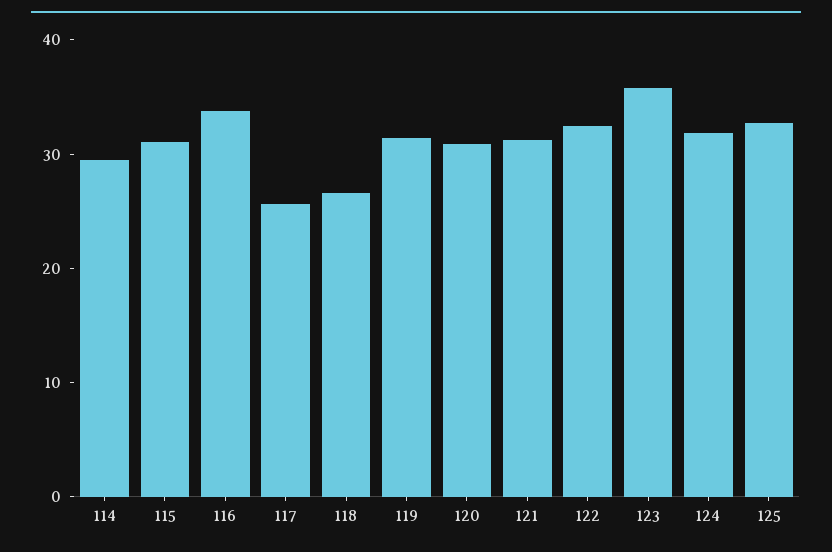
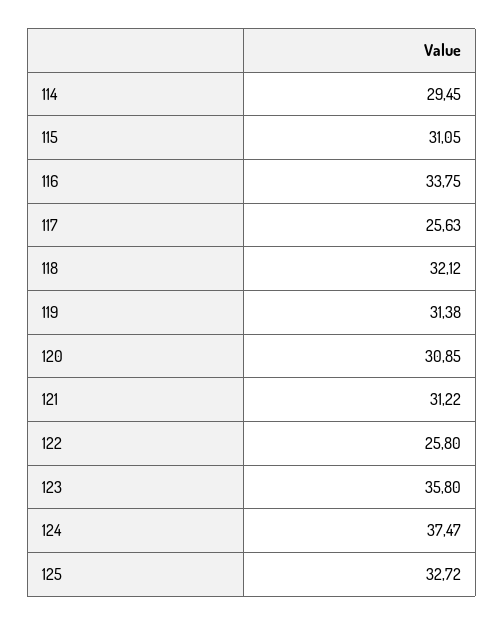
118: 26 -> 32.12
122: 32 -> 25.8
124: 32 -> 37.47

